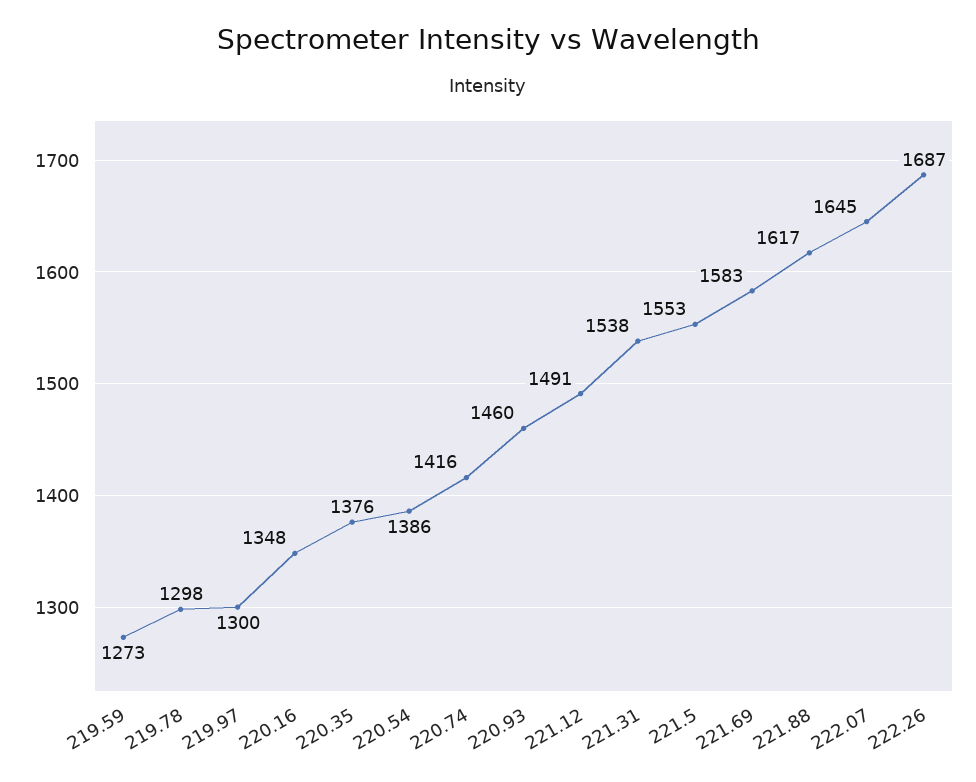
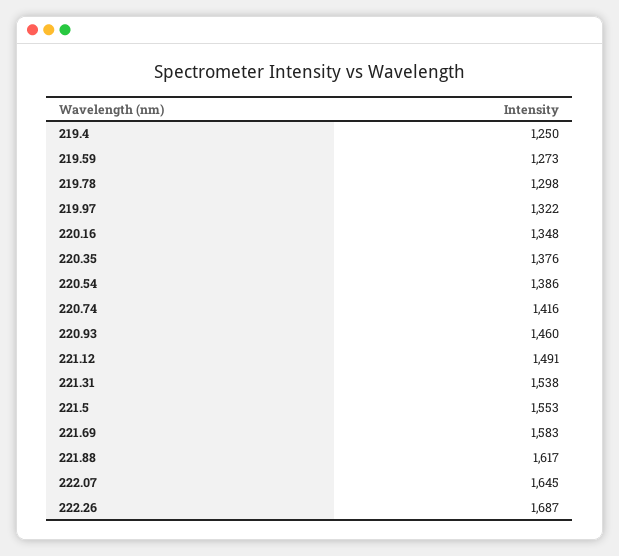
219.97: 1300 -> 1322
219.4: none -> 1250

